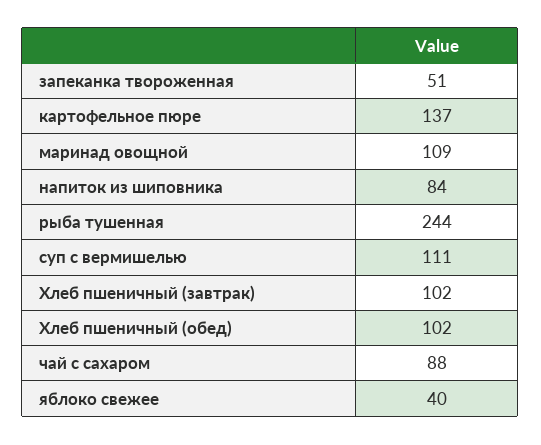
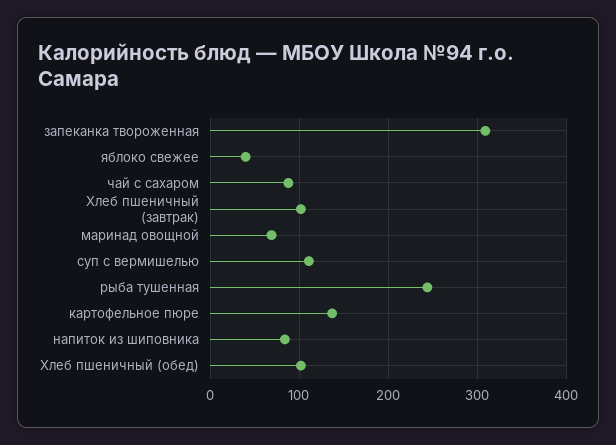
запеканка твороженная: 51 -> 310
маринад овощной: 109 -> 70

